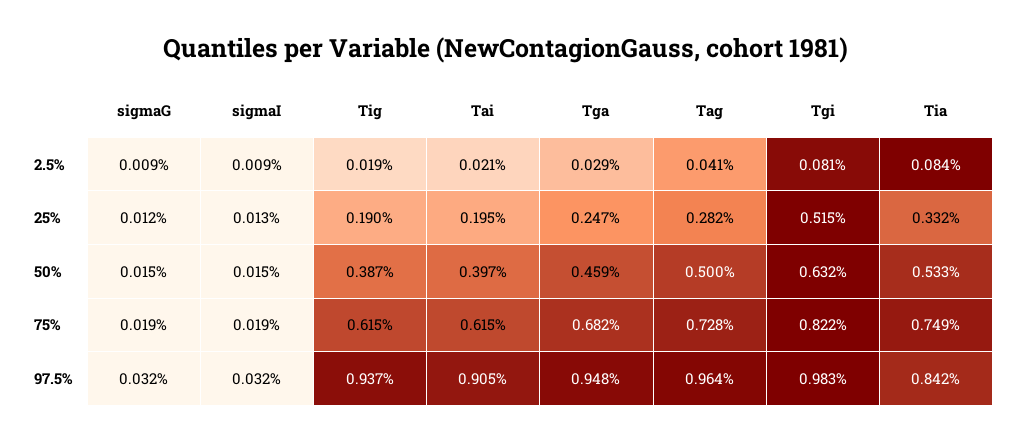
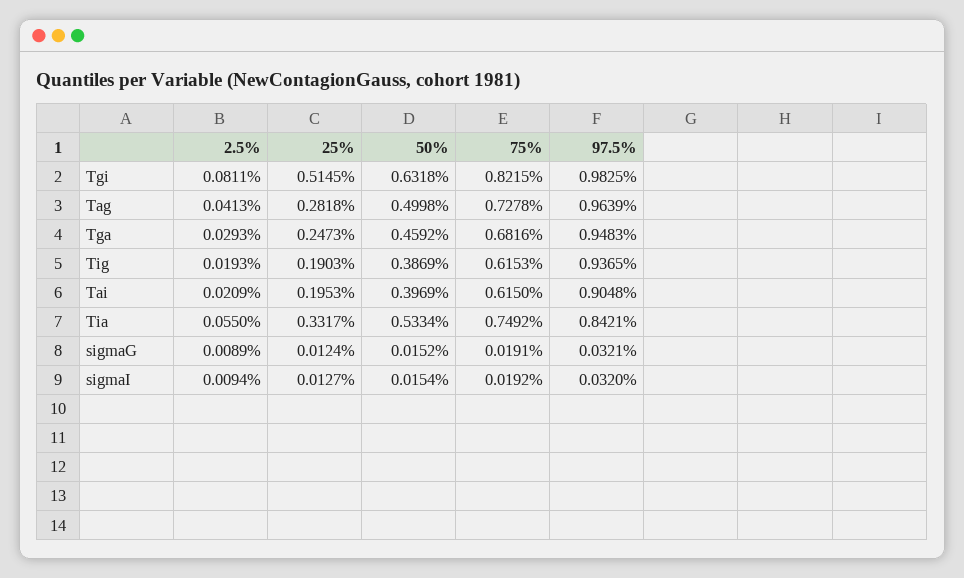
Tia, 2.5%: 0.084 -> 0.055

